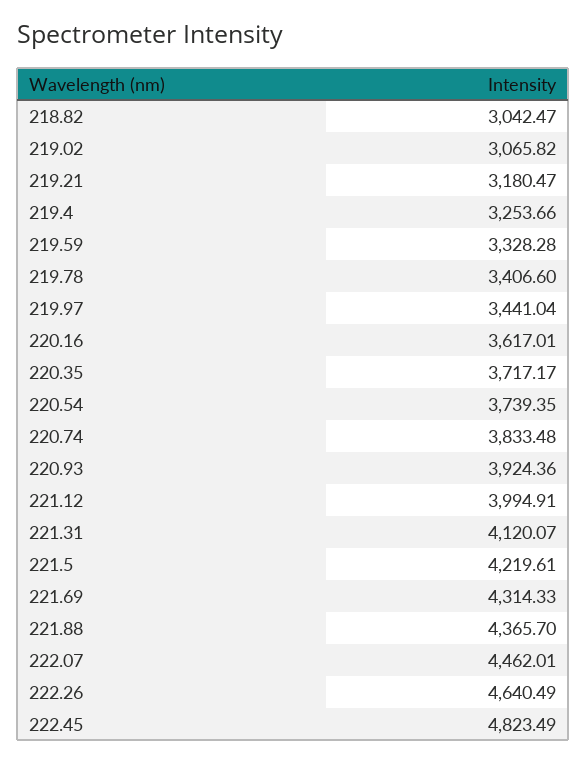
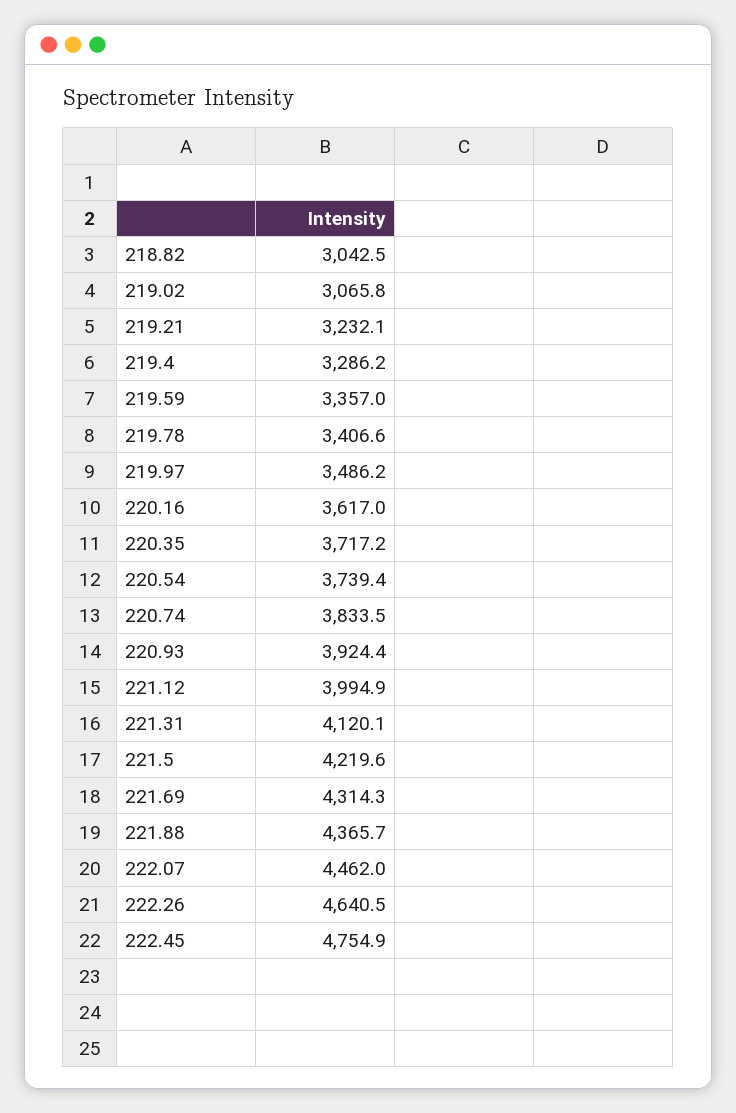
219.21: 3180.47 -> 3232.1
219.4: 3253.66 -> 3286.2
219.59: 3328.28 -> 3357
219.97: 3441.04 -> 3486.2
222.45: 4823.49 -> 4754.9

